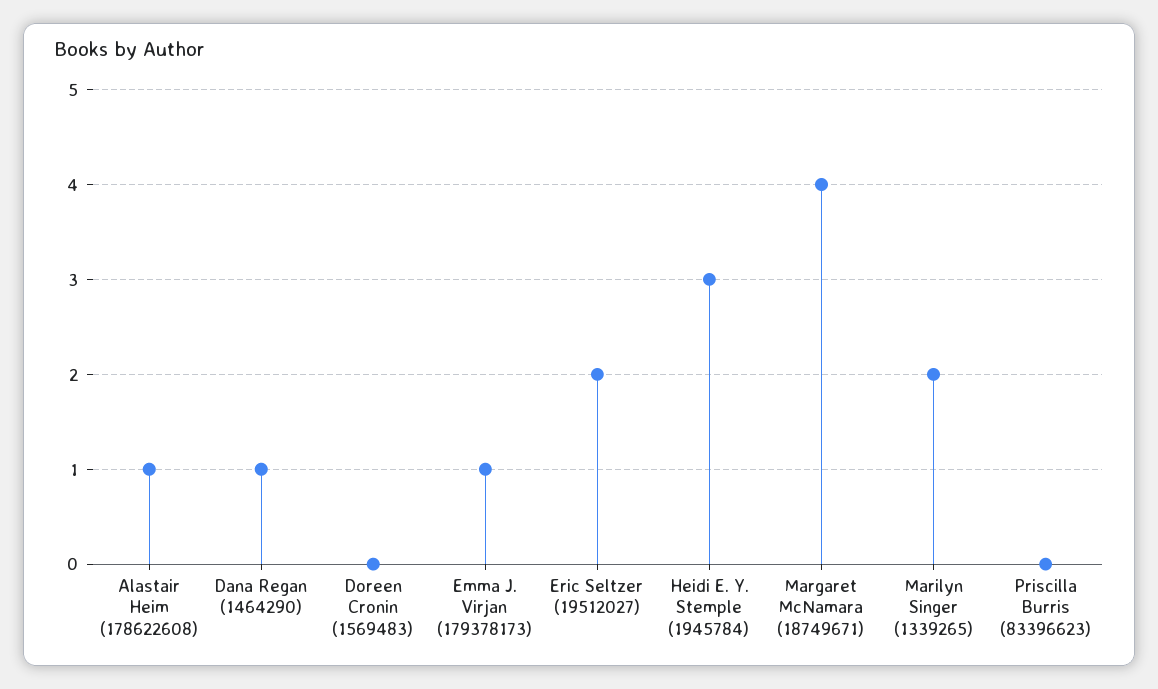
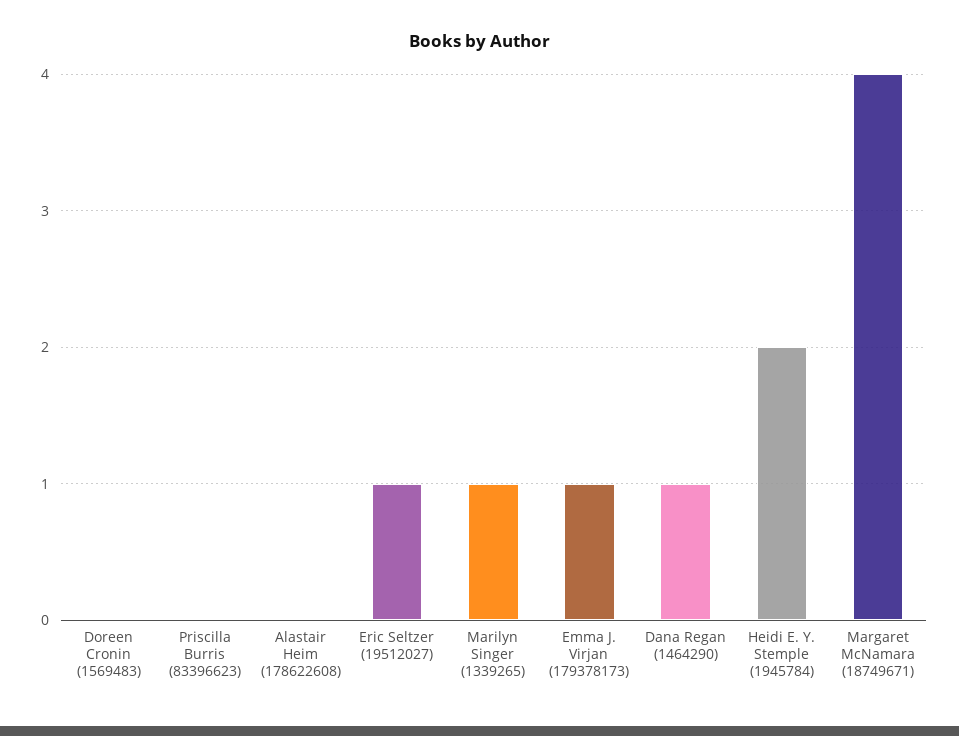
Alastair Heim (178622608): 1 -> 0
Eric Seltzer (19512027): 2 -> 1
Heidi E. Y. Stemple (1945784): 3 -> 2
Marilyn Singer (1339265): 2 -> 1

